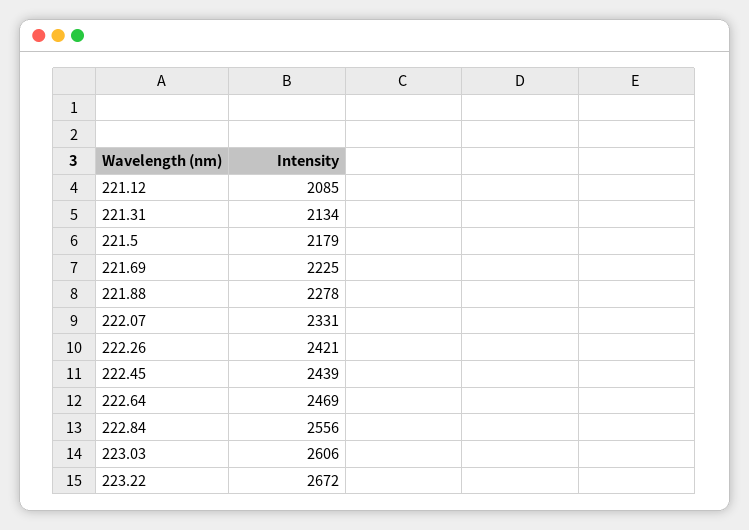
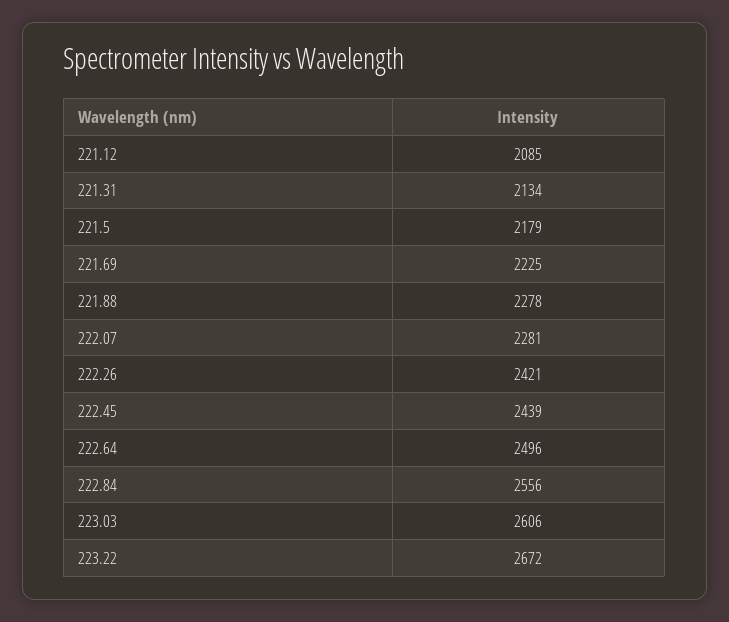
222.07: 2331 -> 2281
222.64: 2469 -> 2496

